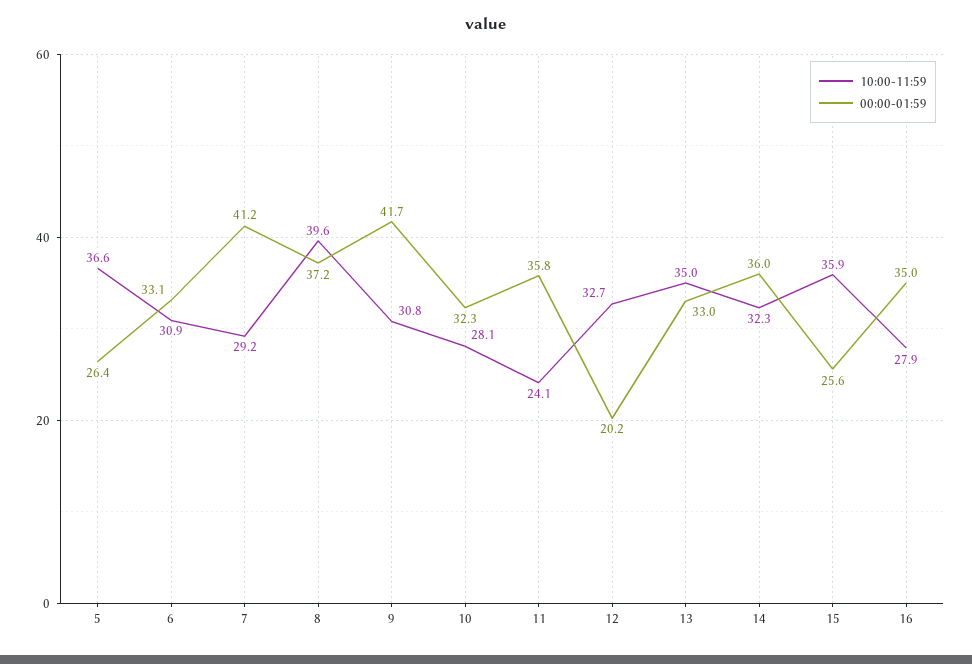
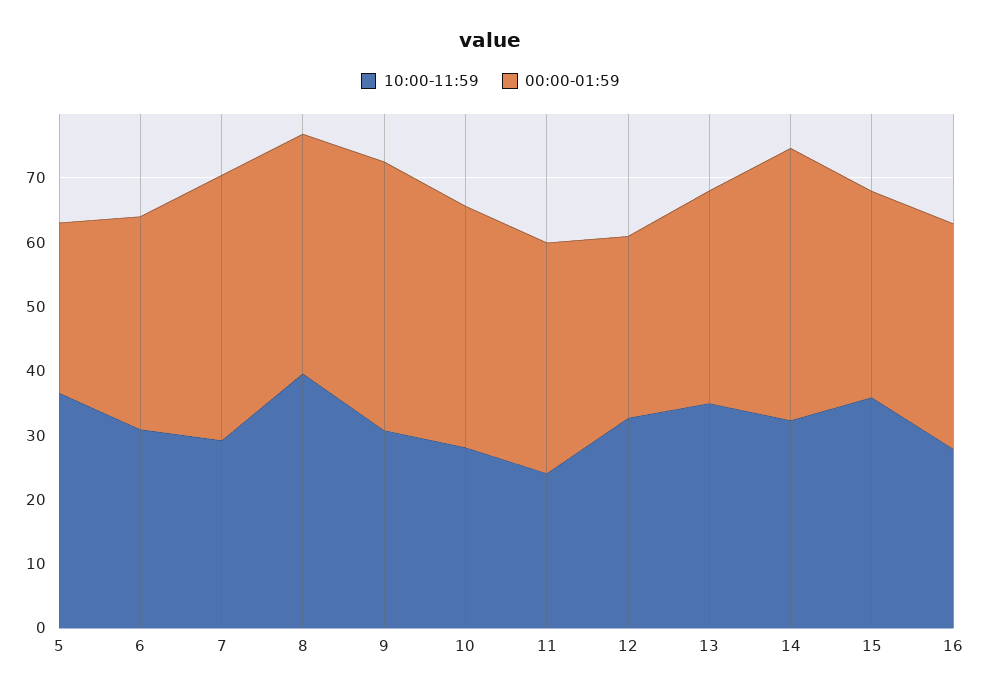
00:00-01:59, 10: 32.3 -> 38
00:00-01:59, 12: 20.2 -> 28
00:00-01:59, 14: 36 -> 42
00:00-01:59, 15: 25.6 -> 32

